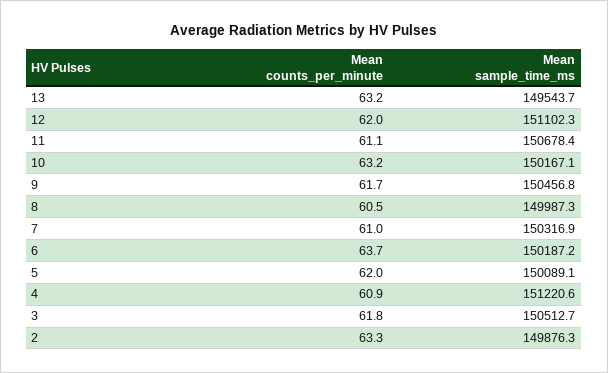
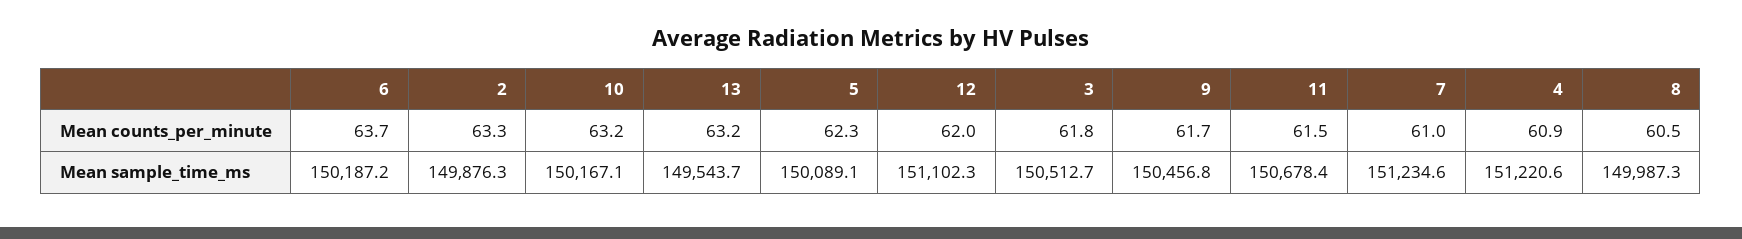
Mean counts_per_minute, 11: 61.1 -> 61.5
Mean sample_time_ms, 7: 150316.9 -> 151234.6
Mean counts_per_minute, 5: 62 -> 62.3

